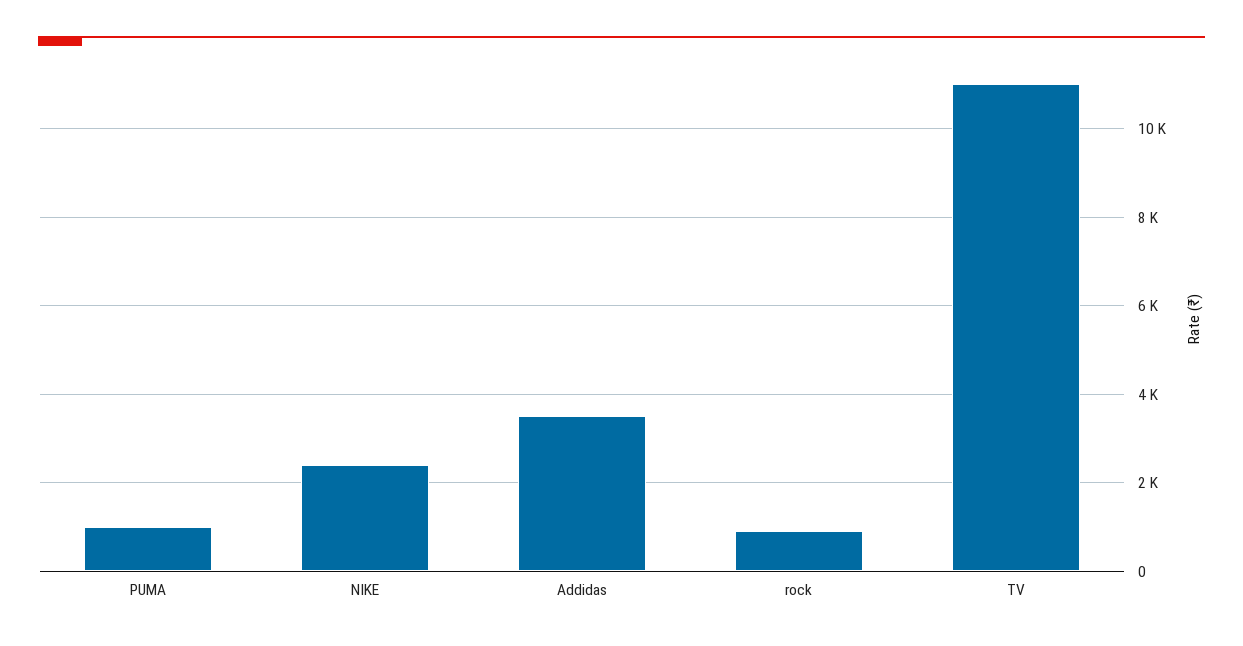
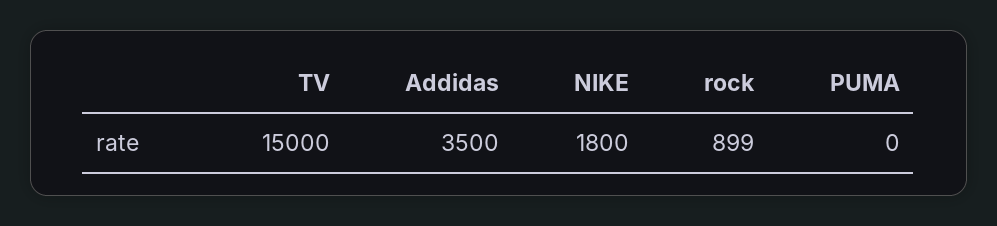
PUMA: 1000 -> 0
NIKE: 2400 -> 1800
TV: 11000 -> 15000

